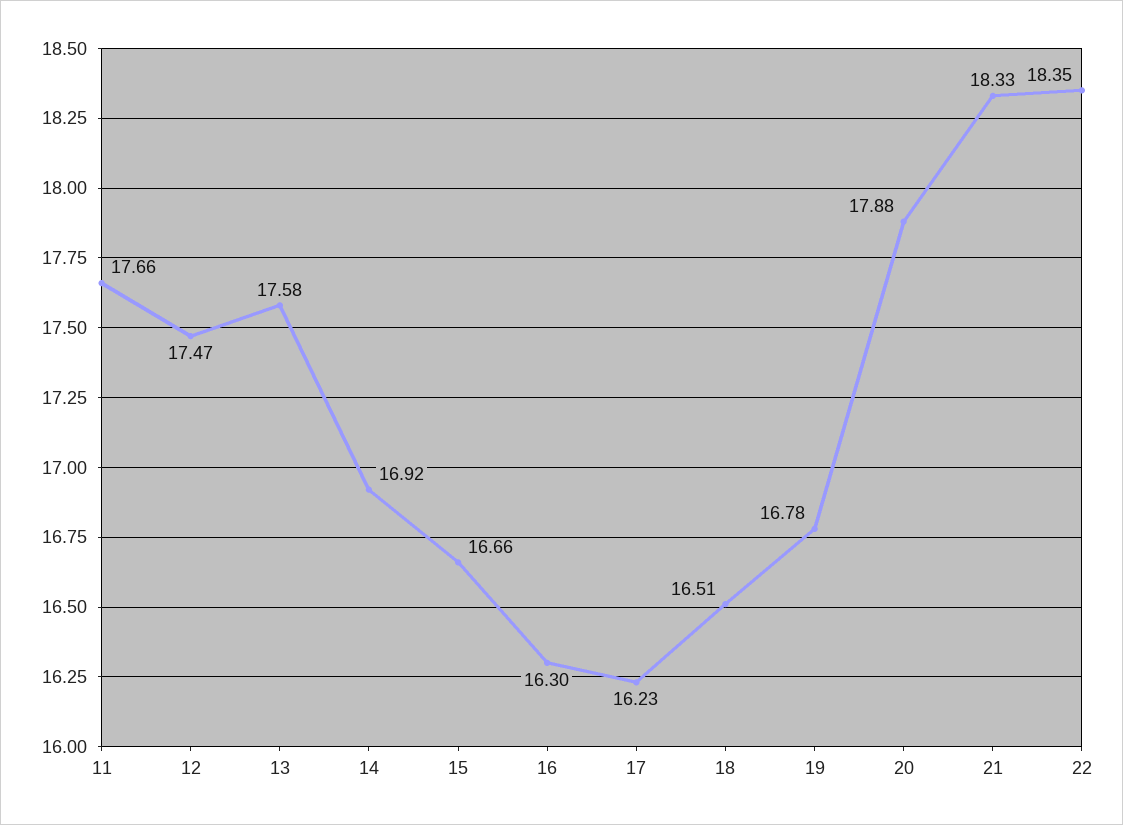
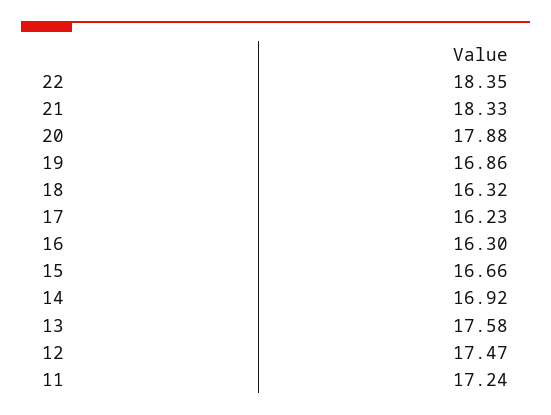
11: 17.66 -> 17.24
18: 16.51 -> 16.32
19: 16.78 -> 16.86

